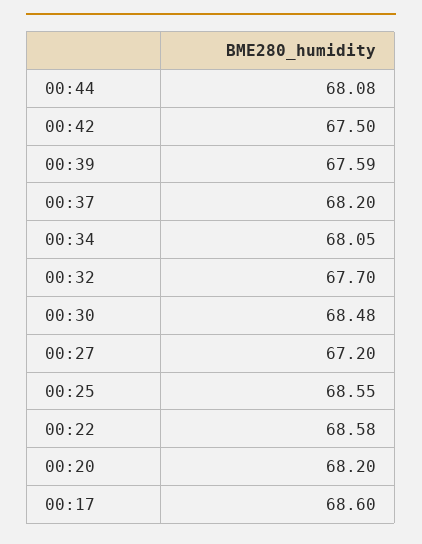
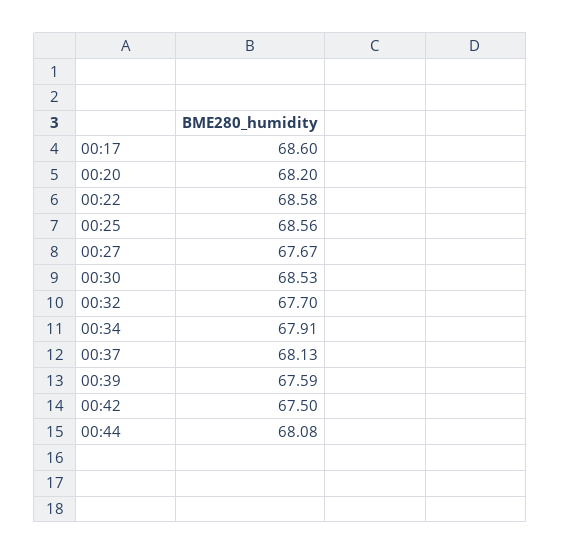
00:37: 68.2 -> 68.13
00:34: 68.05 -> 67.91
00:30: 68.48 -> 68.53
00:27: 67.2 -> 67.67
00:25: 68.55 -> 68.56

